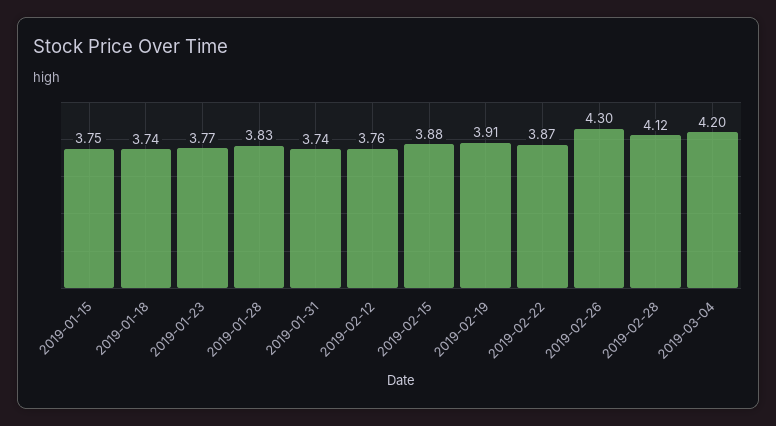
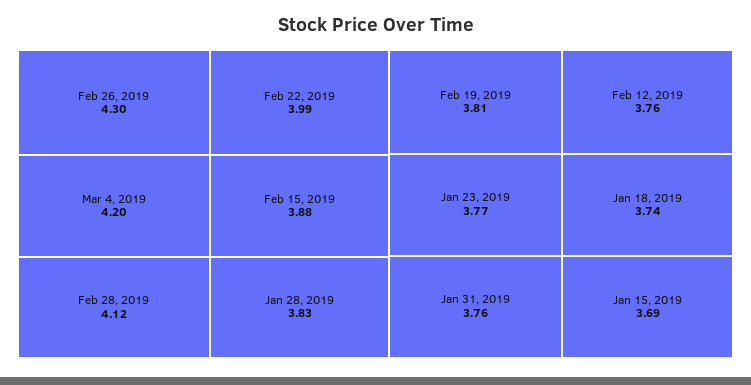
2019-01-15: 3.75 -> 3.69
2019-01-31: 3.74 -> 3.76
2019-02-19: 3.91 -> 3.81
2019-02-22: 3.87 -> 3.99

